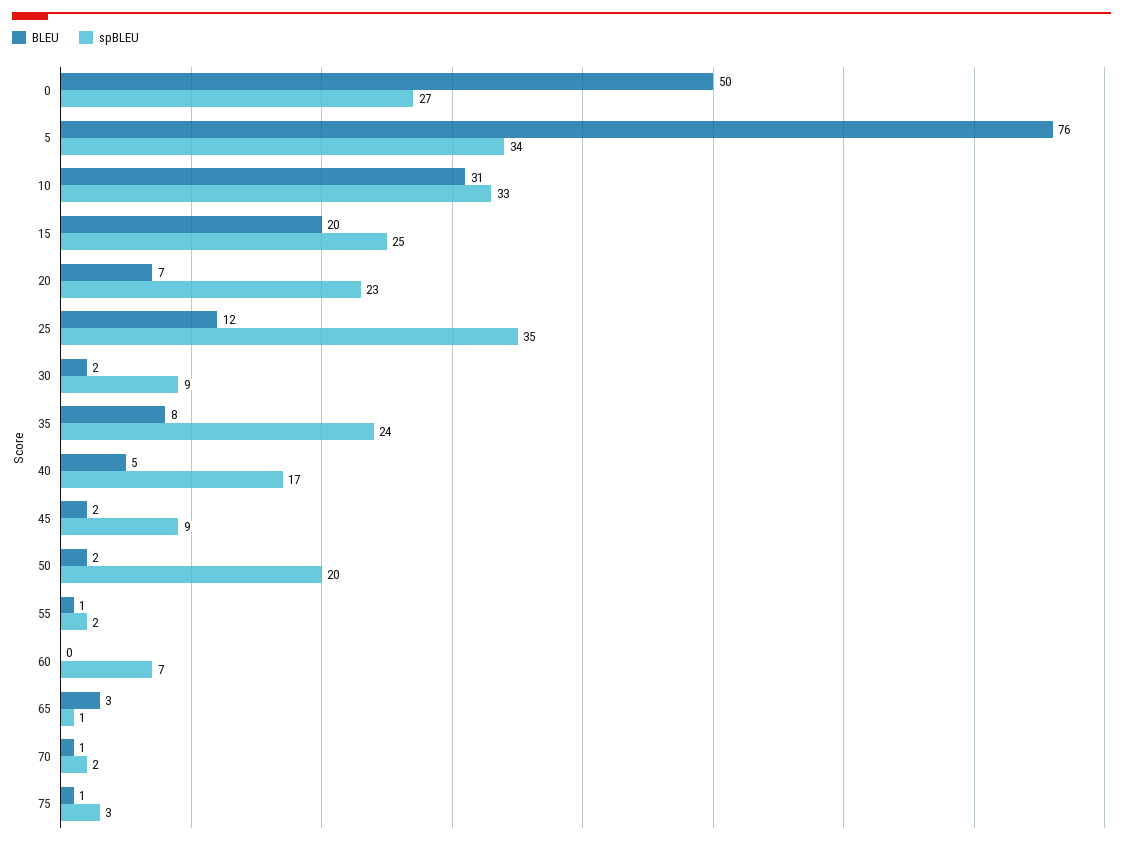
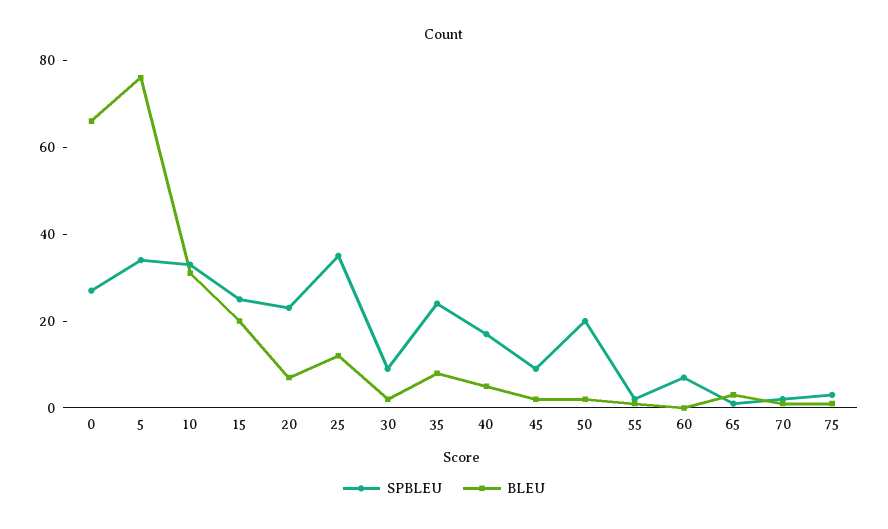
BLEU, 0: 50 -> 65

